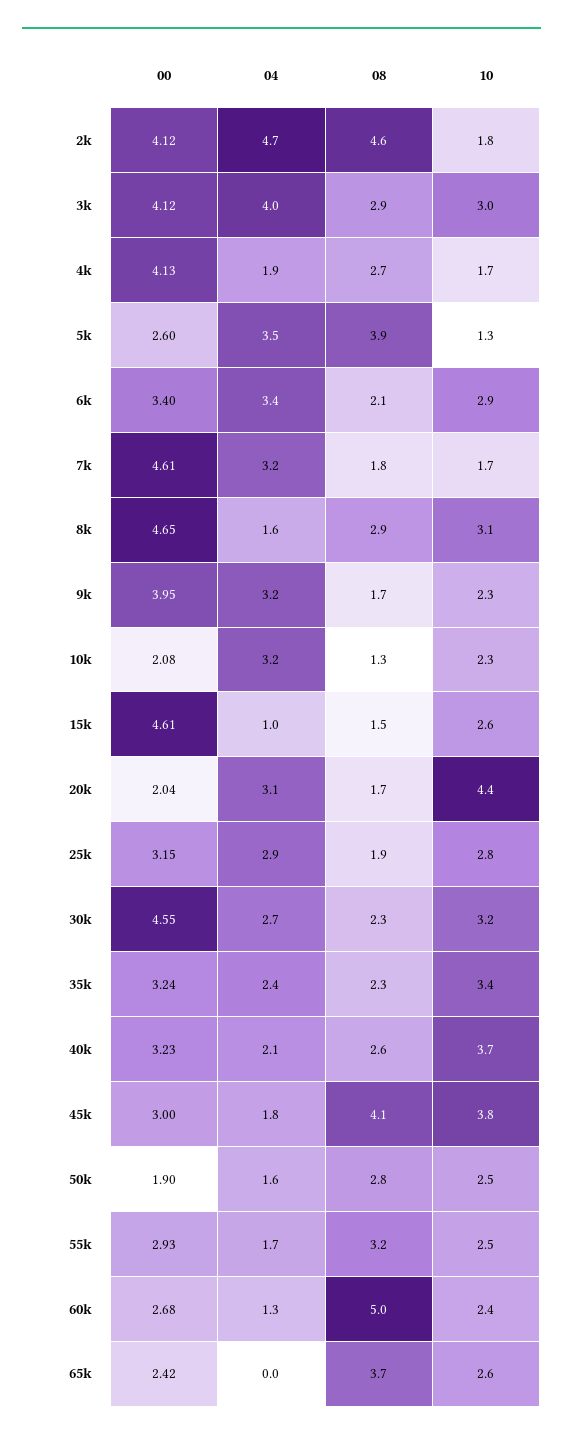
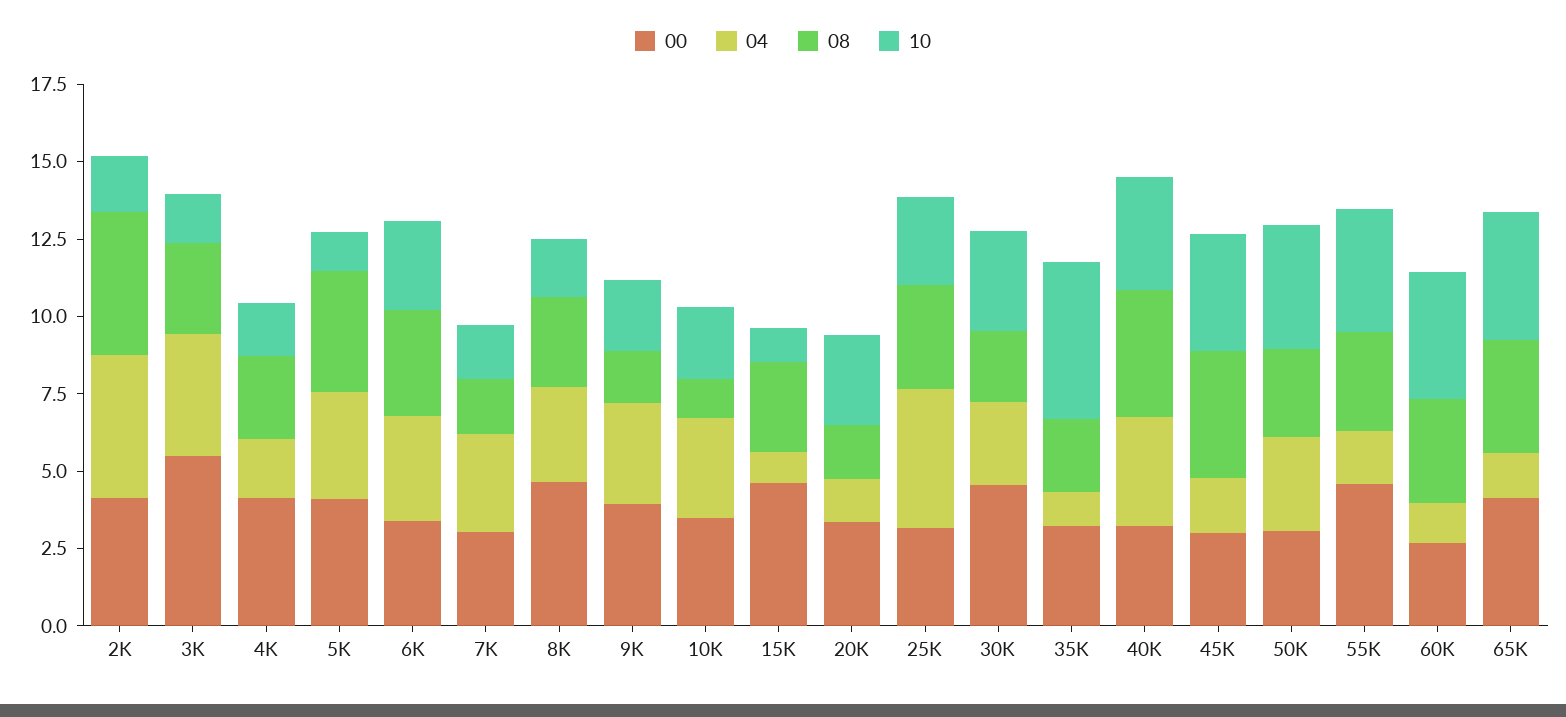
00, 3k: 4.12 -> 5.5
10, 3k: 3 -> 1.5
00, 5k: 2.6 -> 4
08, 6k: 2.1 -> 3.5
00, 7k: 4.61 -> 3
04, 8k: 1.6 -> 3
10, 8k: 3.1 -> 2
00, 10k: 2.08 -> 3.5
08, 15k: 1.5 -> 3
10, 15k: 2.6 -> 1
00, 20k: 2.04 -> 3.5
04, 20k: 3.1 -> 1.5
10, 20k: 4.4 -> 3
04, 25k: 2.9 -> 4.5
08, 25k: 1.9 -> 3.5
04, 35k: 2.4 -> 1
10, 35k: 3.4 -> 5
04, 40k: 2.1 -> 3.5
08, 40k: 2.6 -> 4
00, 50k: 1.9 -> 3
04, 50k: 1.6 -> 3
10, 50k: 2.5 -> 4
00, 55k: 2.93 -> 4.5
10, 55k: 2.5 -> 4
08, 60k: 5 -> 3.5
10, 60k: 2.4 -> 4
00, 65k: 2.42 -> 4
04, 65k: 0 -> 1.5
10, 65k: 2.6 -> 4

